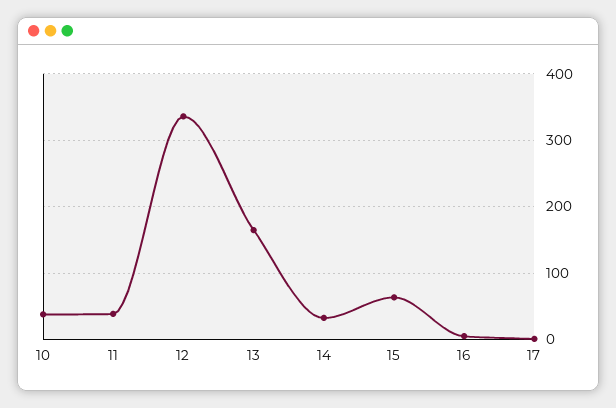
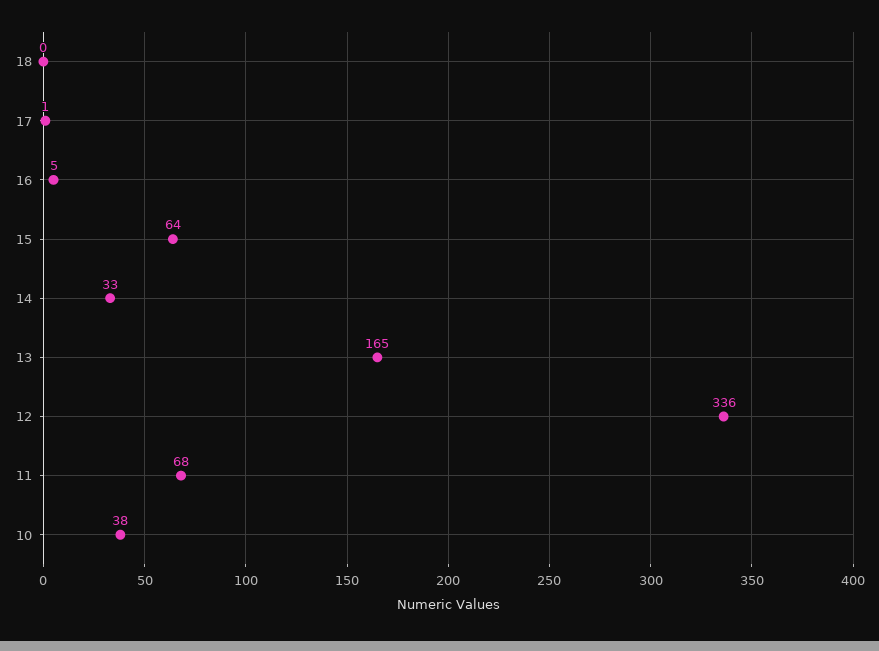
11: 40 -> 68
18: none -> 0

